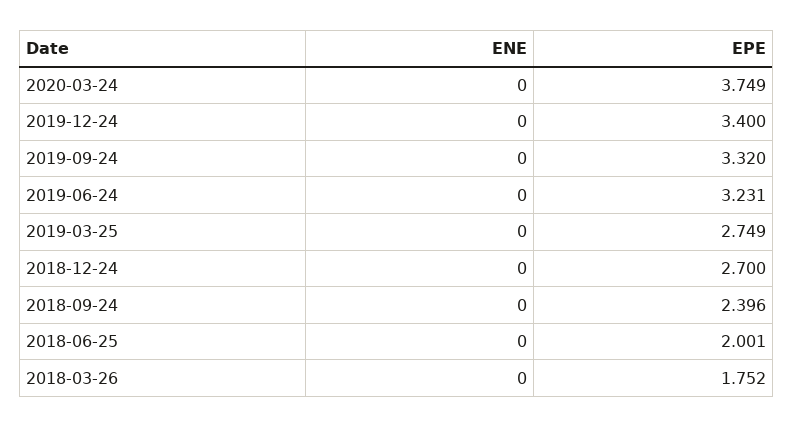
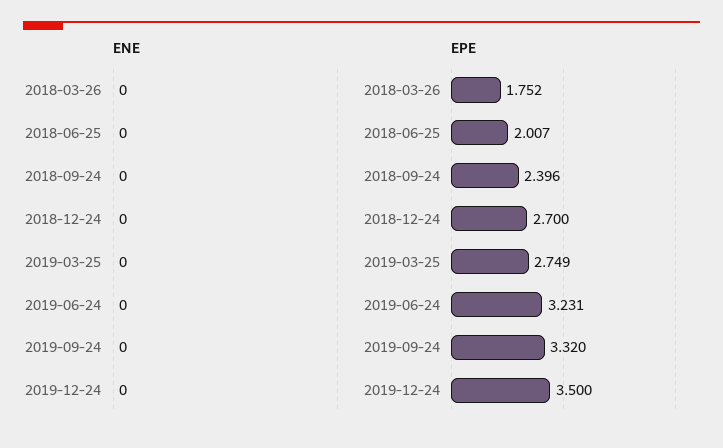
ENE, 2020-03-24: 0 -> none
EPE, 2020-03-24: 3.749 -> none
EPE, 2019-12-24: 3.4 -> 3.5
EPE, 2018-06-25: 2.001 -> 2.007

